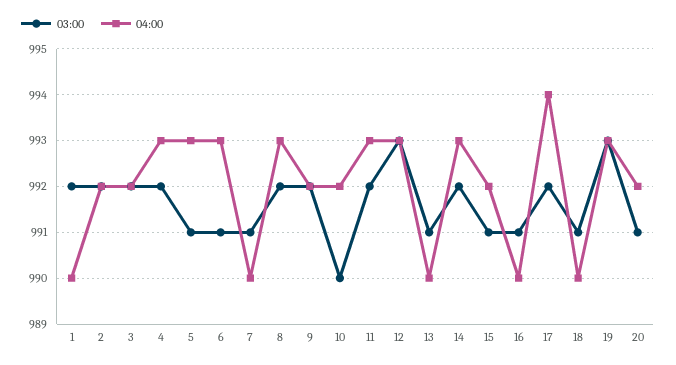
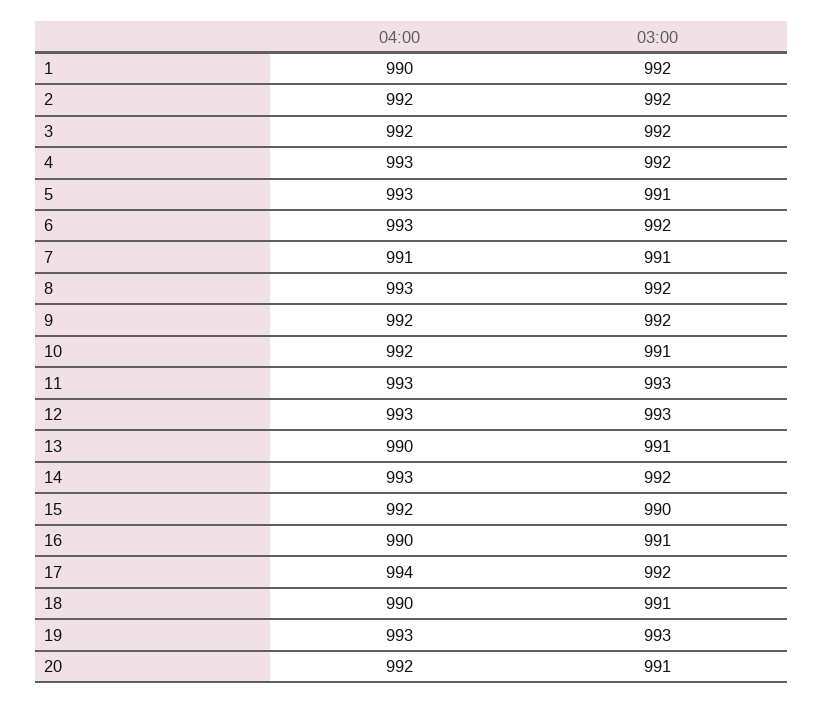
03:00, 6: 991 -> 992
04:00, 7: 990 -> 991
03:00, 10: 990 -> 991
03:00, 11: 992 -> 993
03:00, 15: 991 -> 990

